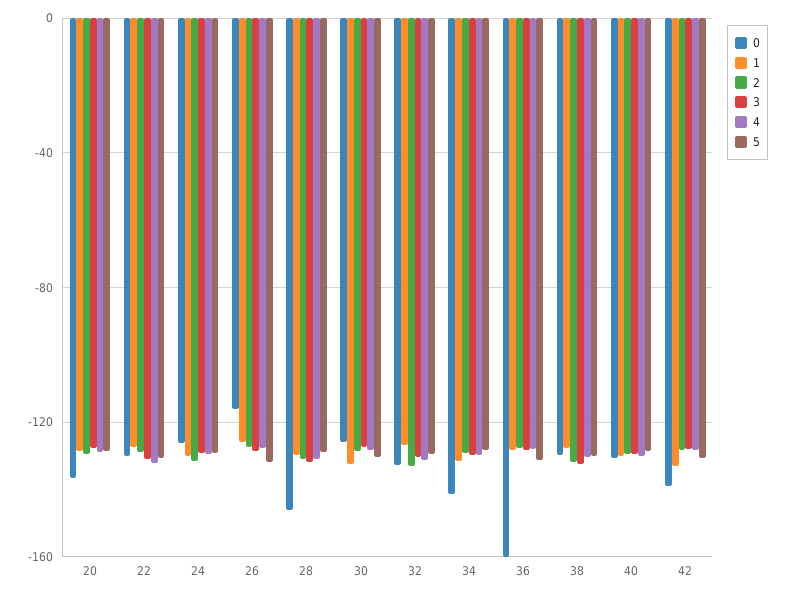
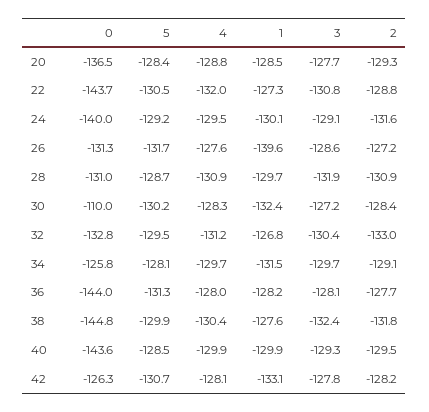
0, 22: -130 -> -143.7
0, 24: -125 -> -140
0, 26: -115 -> -131.3
1, 26: -125 -> -139.6
0, 28: -145 -> -131
0, 30: -125 -> -110
0, 34: -140 -> -125.8
0, 36: -160 -> -144
0, 38: -130 -> -144.8
0, 40: -130 -> -143.6
0, 42: -140 -> -126.3

